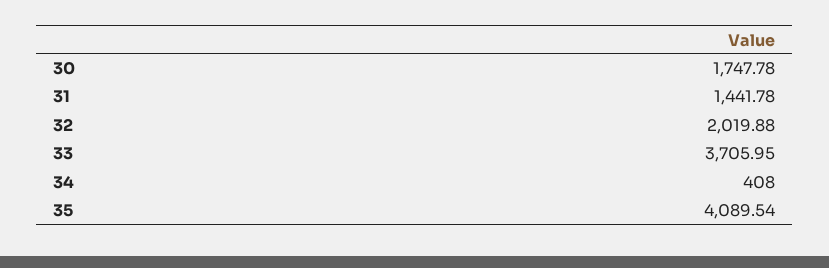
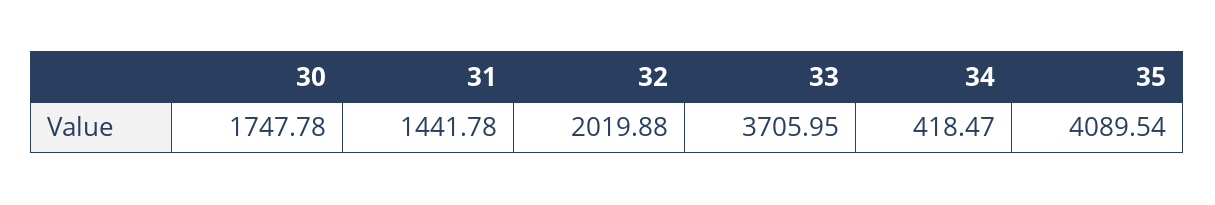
34: 408 -> 418.47

